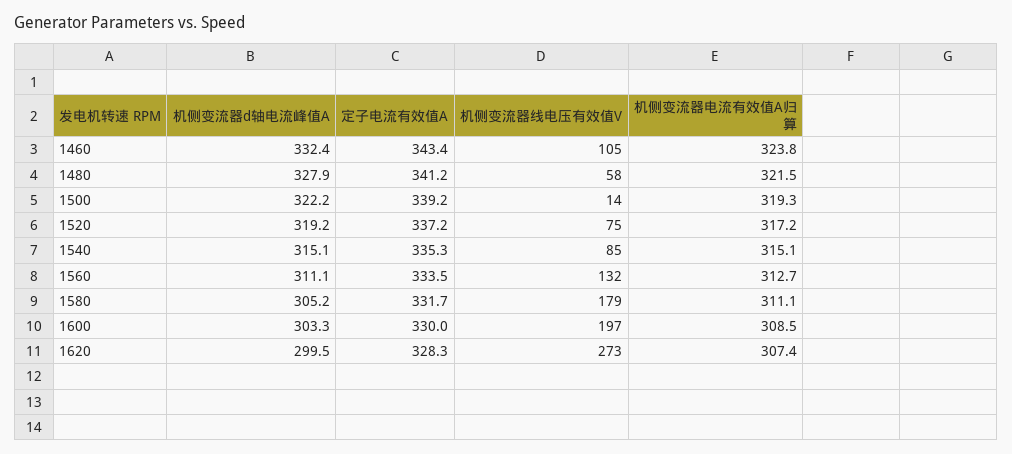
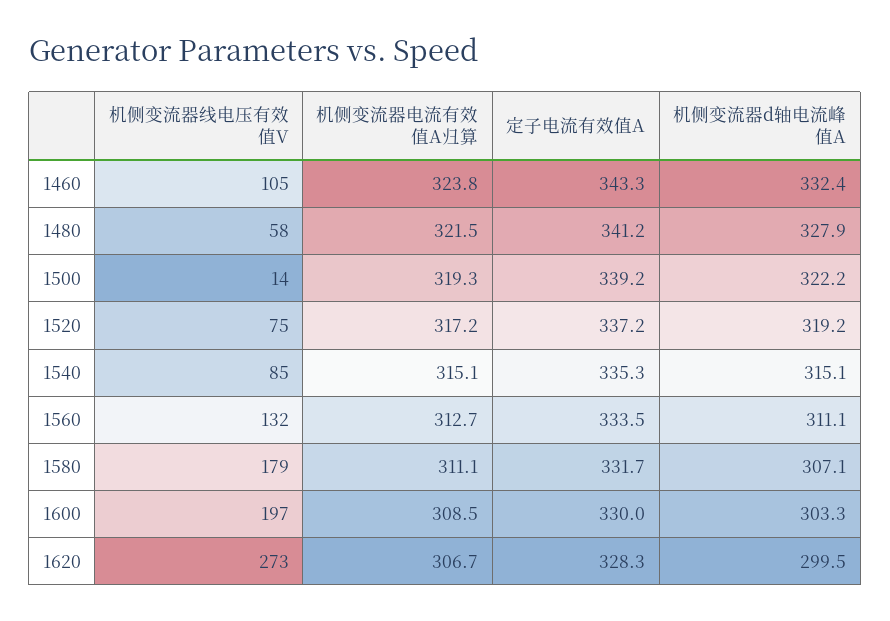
定子电流有效值A, 1460: 343.4 -> 343.3
机侧变流器d轴电流峰值A, 1580: 305.2 -> 307.1
机侧变流器电流有效值A归算, 1620: 307.4 -> 306.7

